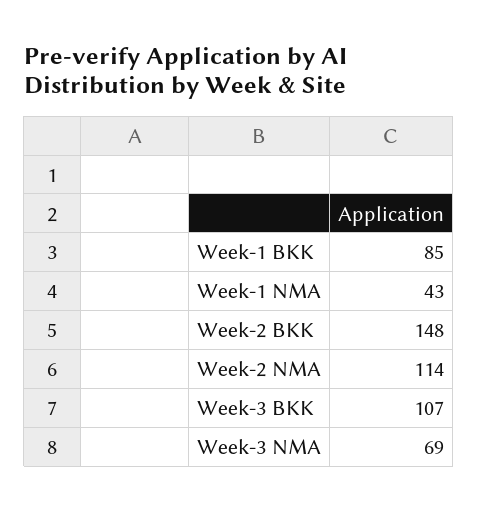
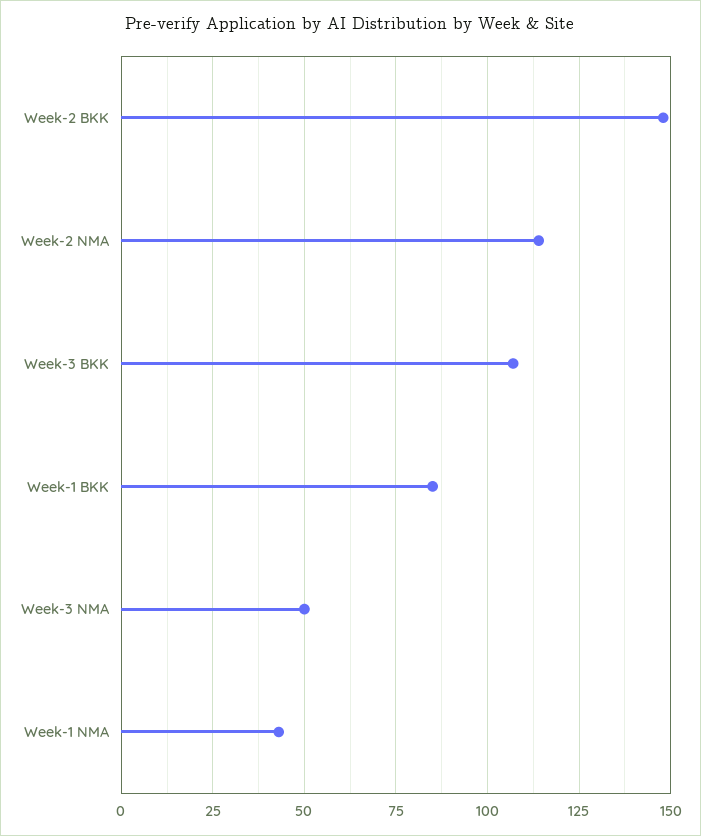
Week-3 NMA: 69 -> 50

